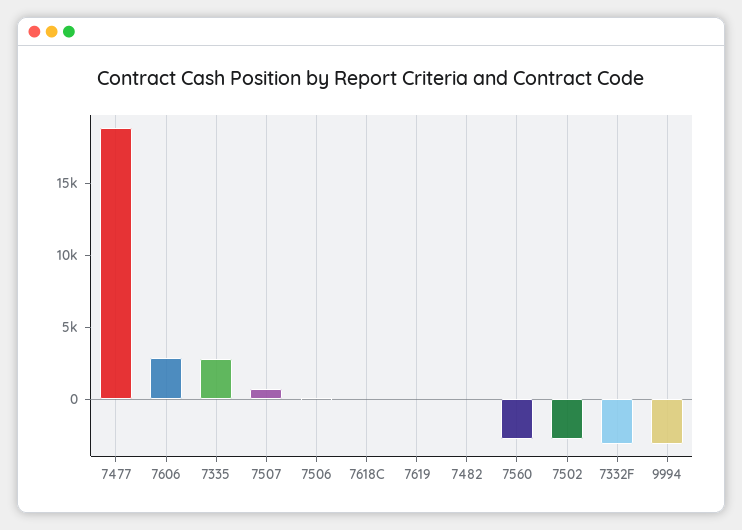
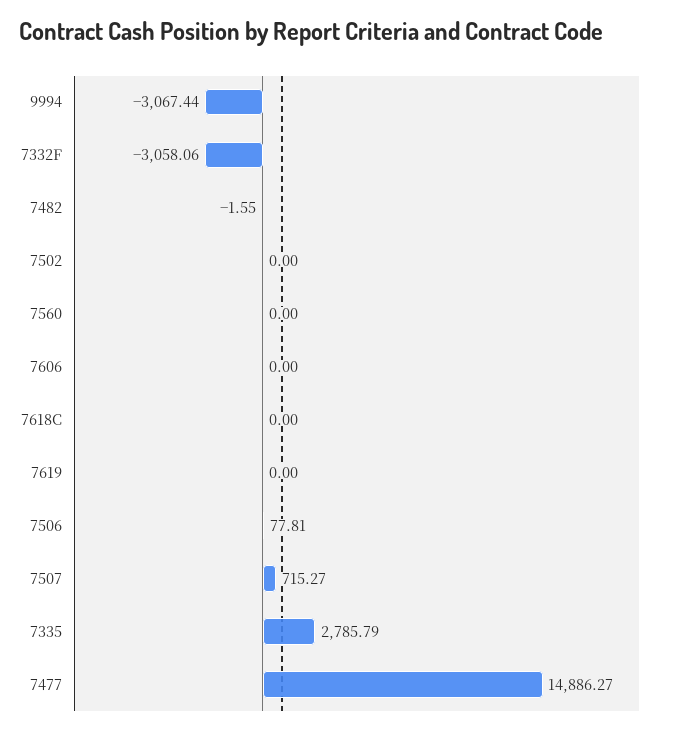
7477: 19000 -> 14886.27
7606: 3000 -> 0
7560: -3000 -> 0
7502: -3000 -> 0

